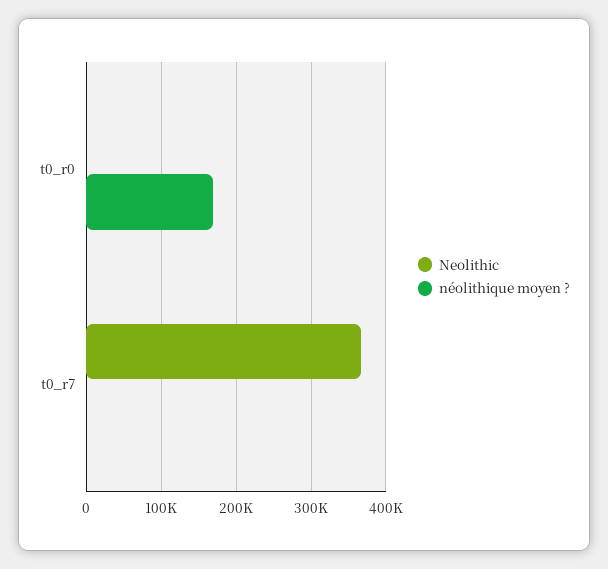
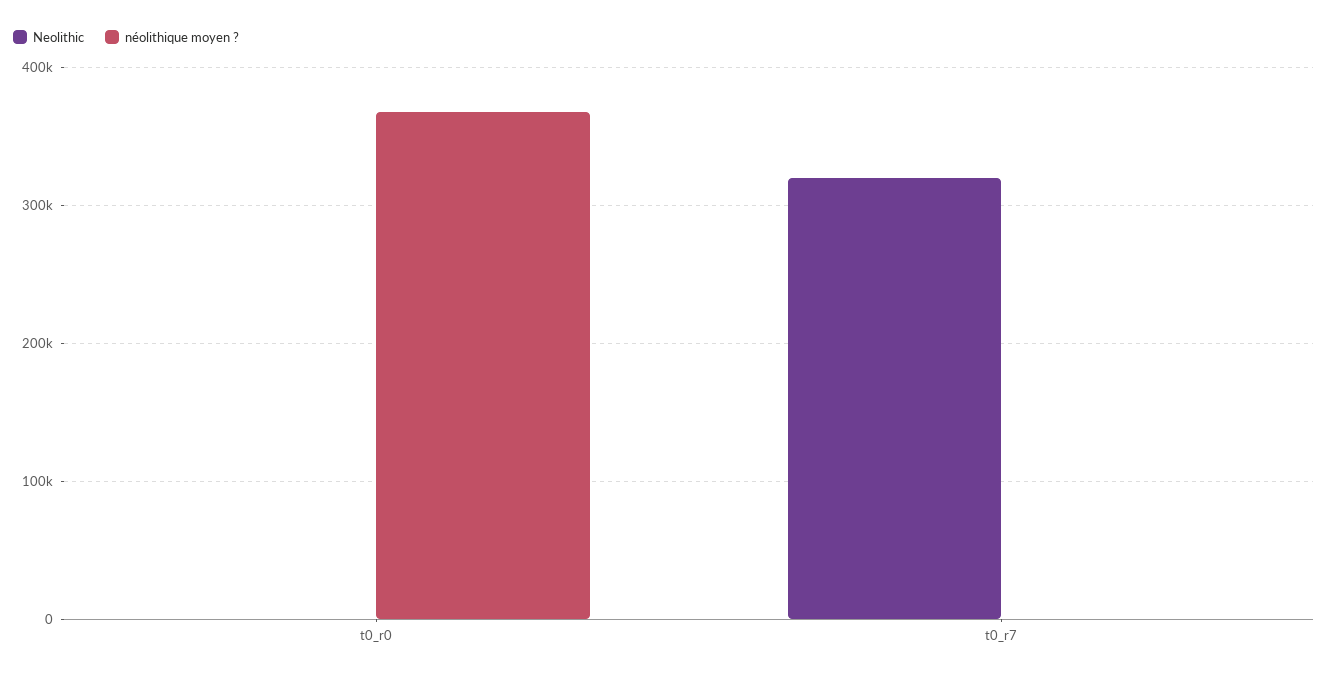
néolithique moyen ?, t0_r0: 170000 -> 370000
Neolithic, t0_r7: 370000 -> 320000

